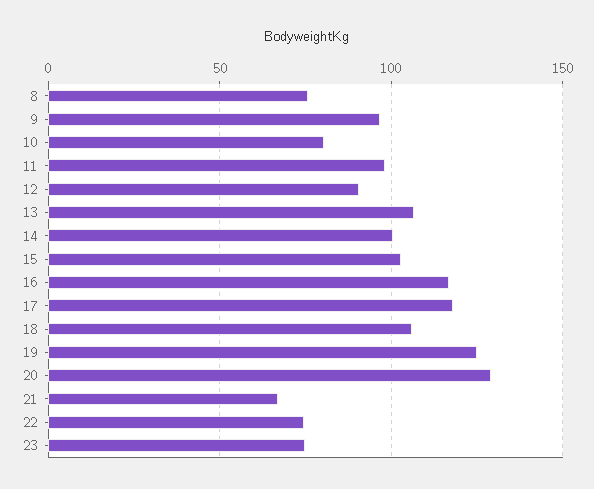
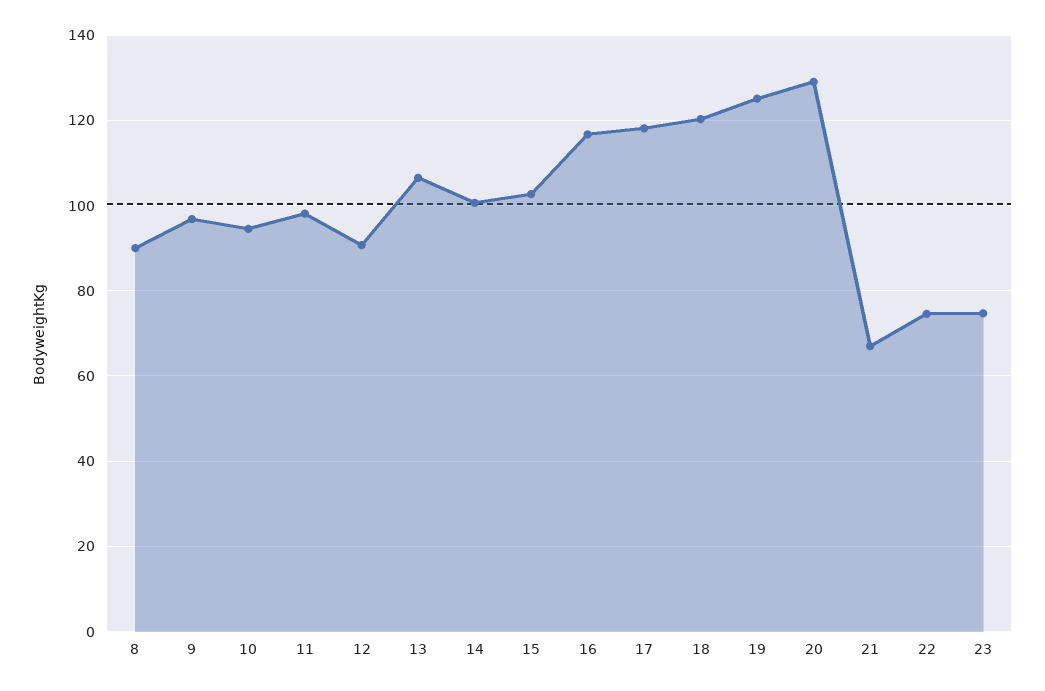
8: 75 -> 90
10: 80 -> 94
18: 105 -> 120

